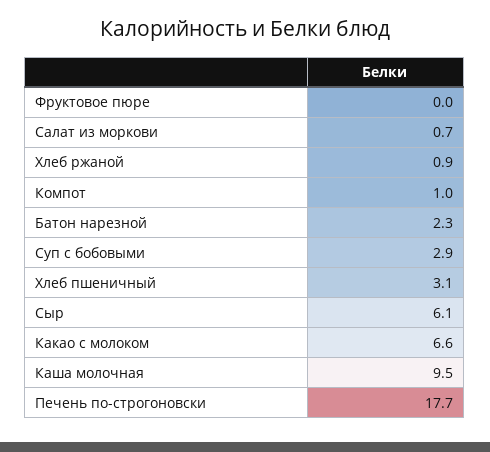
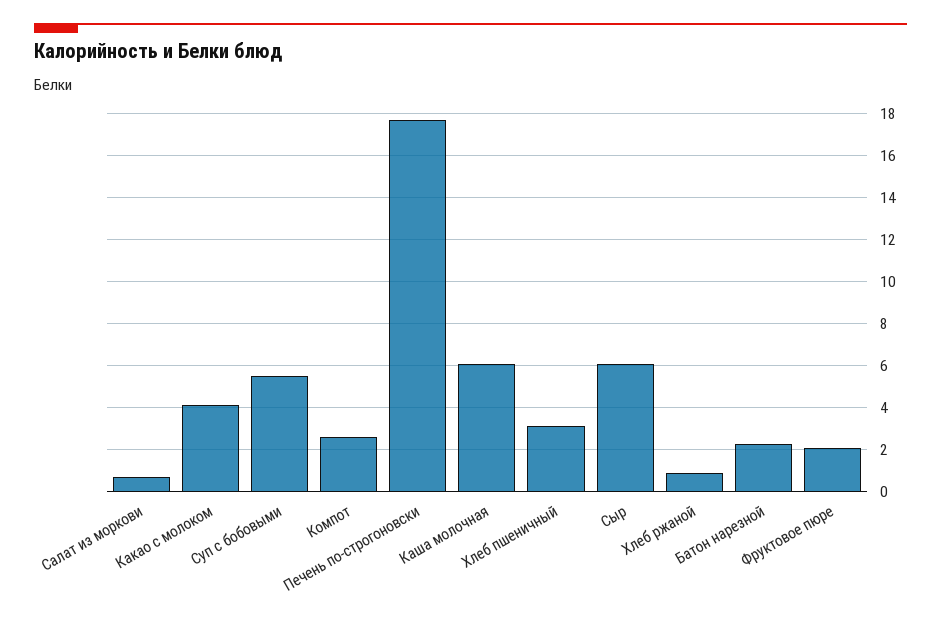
Фруктовое пюре: 0 -> 2
Компот: 1 -> 2.5
Суп с бобовыми: 2.9 -> 5.5
Какао с молоком: 6.6 -> 4
Каша молочная: 9.5 -> 6

